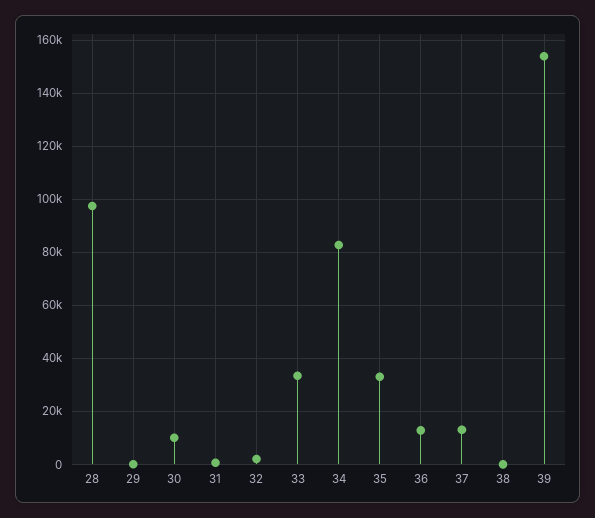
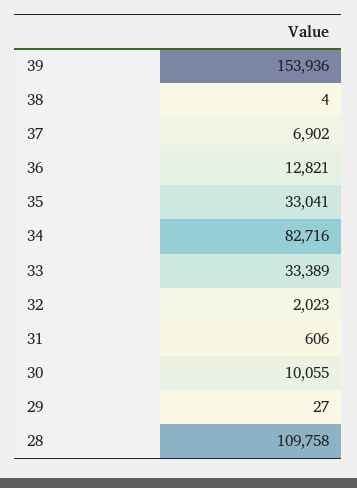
28: 97500 -> 109758
37: 12500 -> 6902

